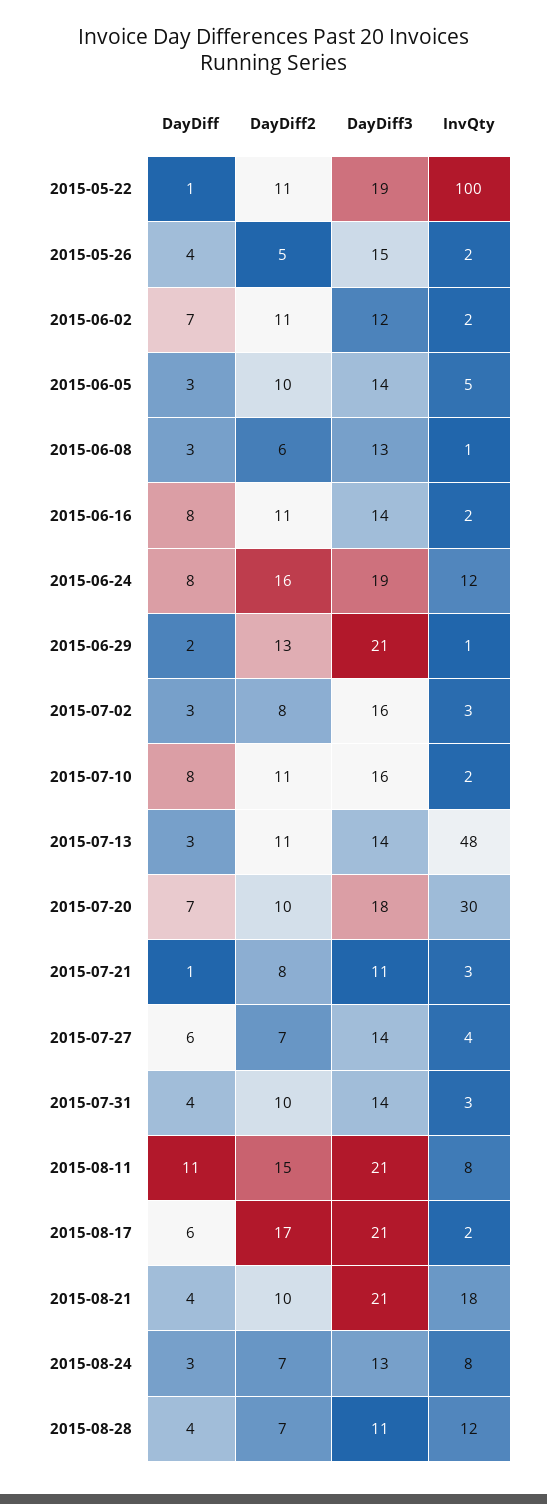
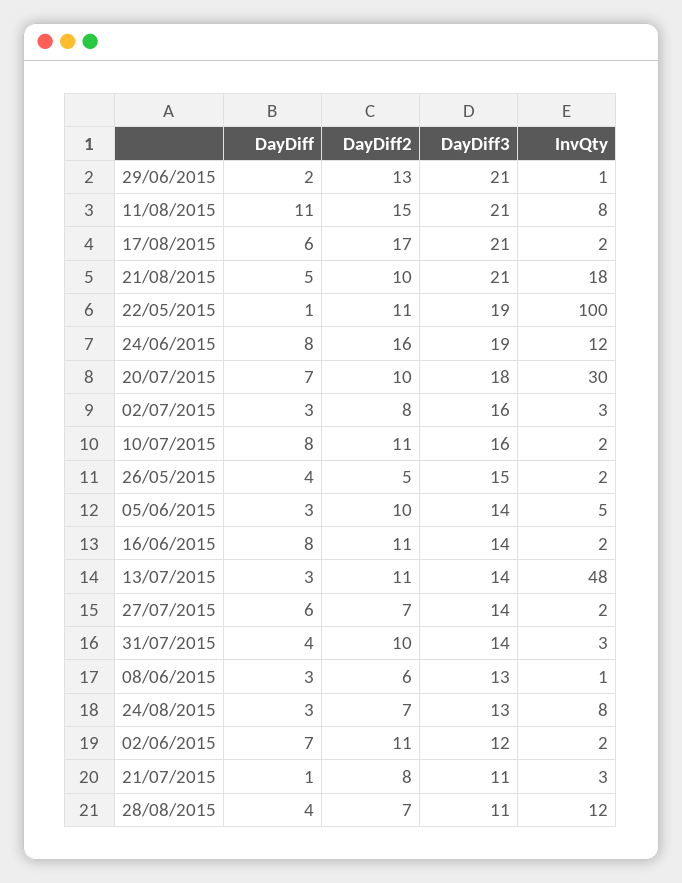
InvQty, 2015-07-27: 4 -> 2
DayDiff, 2015-08-21: 4 -> 5

